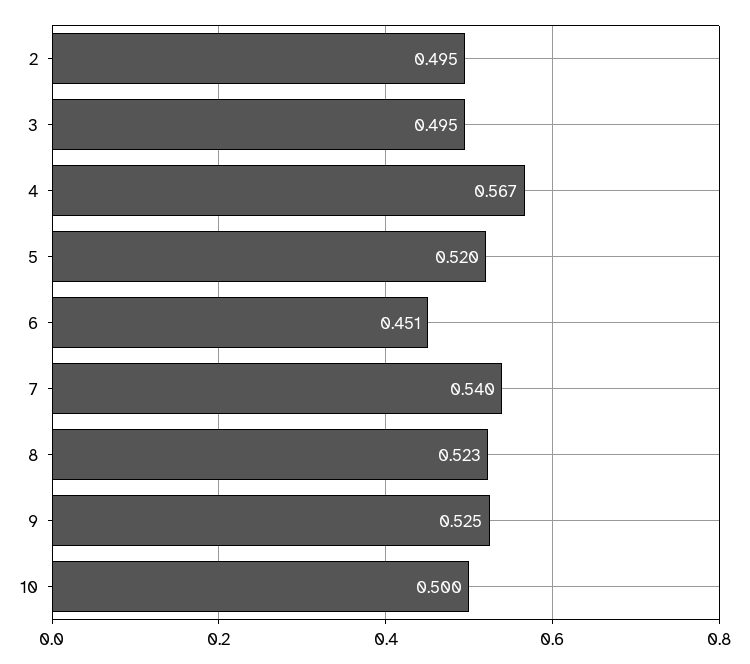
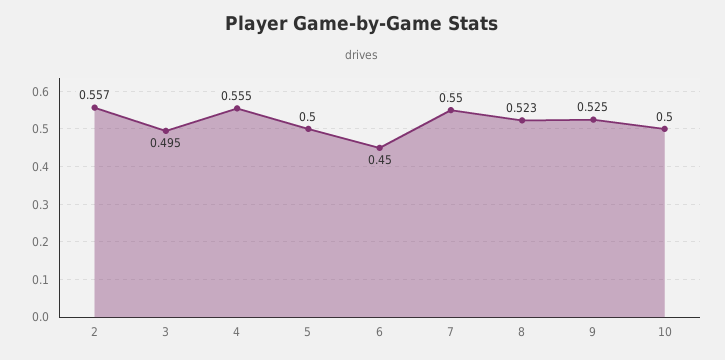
2: 0.495 -> 0.557
4: 0.567 -> 0.555
5: 0.52 -> 0.5
6: 0.451 -> 0.45
7: 0.54 -> 0.55

